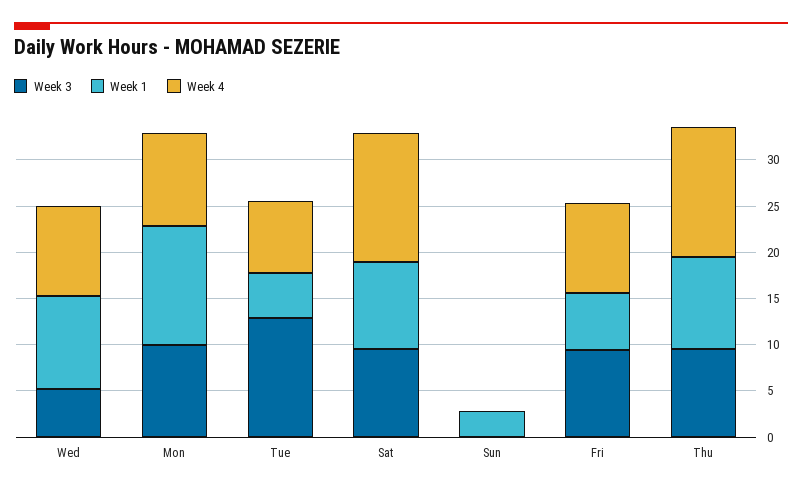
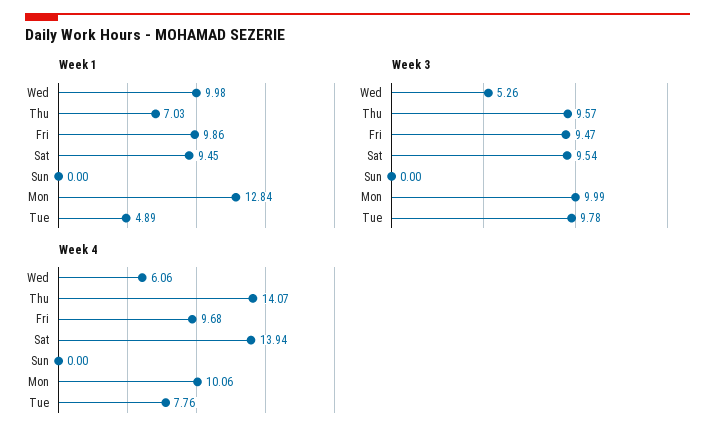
Week 4, Wed: 10 -> 6.06
Week 3, Tue: 13 -> 9.78
Week 1, Sun: 3 -> 0
Week 1, Fri: 6 -> 9.86
Week 1, Thu: 10 -> 7.03

